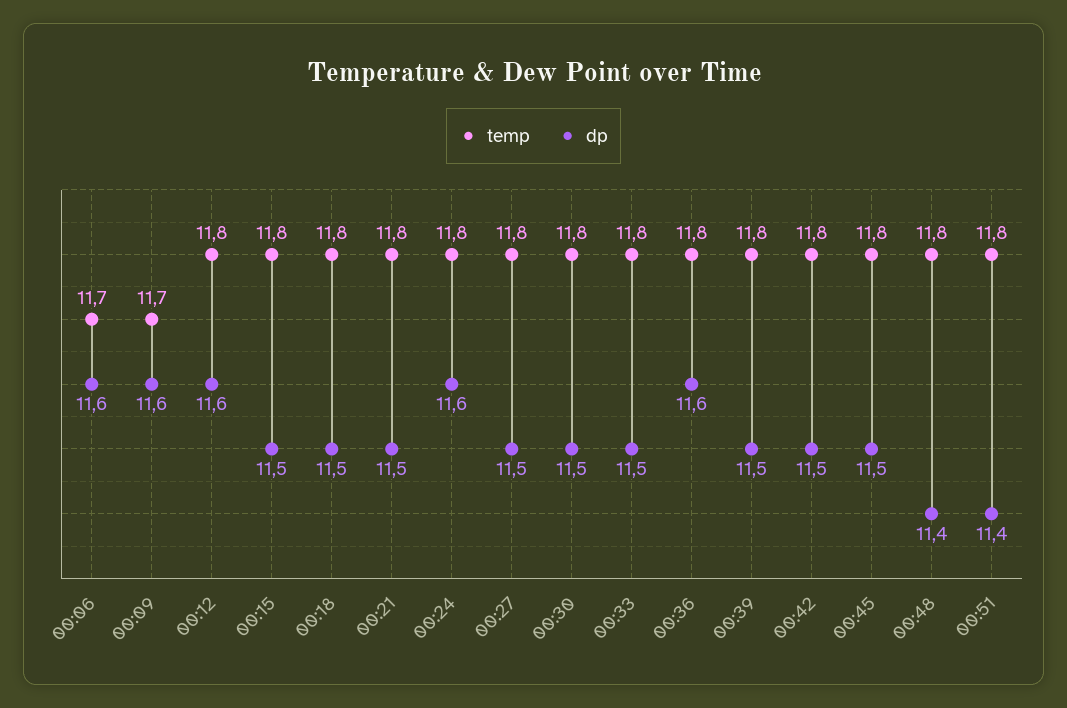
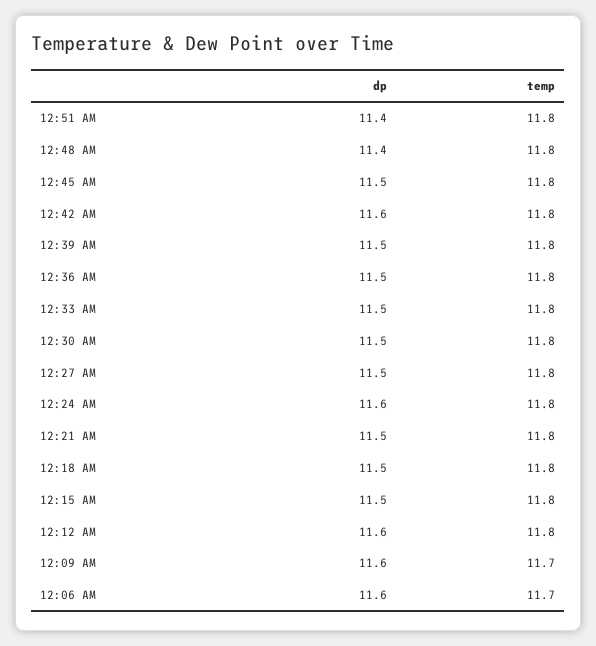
dp, 00:36: 11.6 -> 11.5
dp, 00:42: 11.5 -> 11.6

